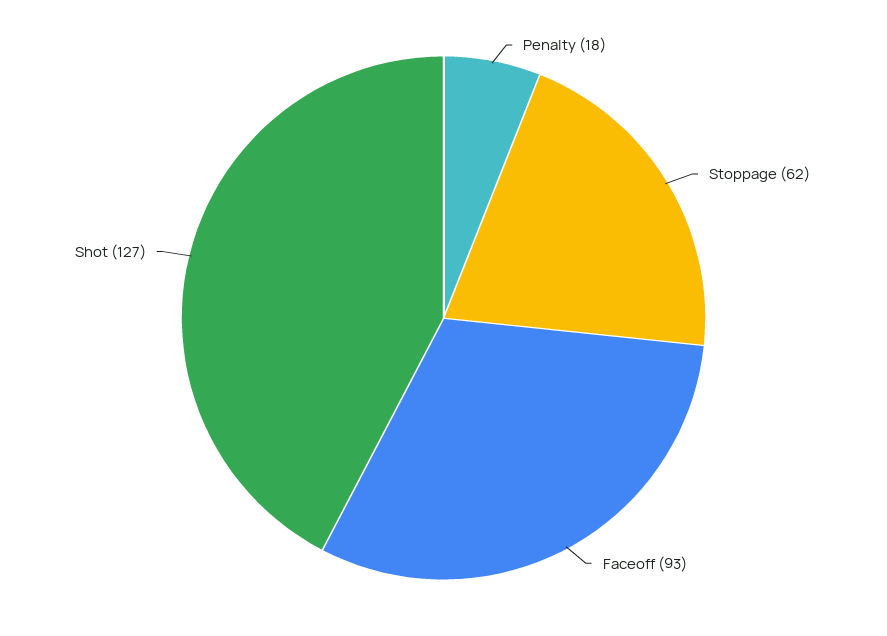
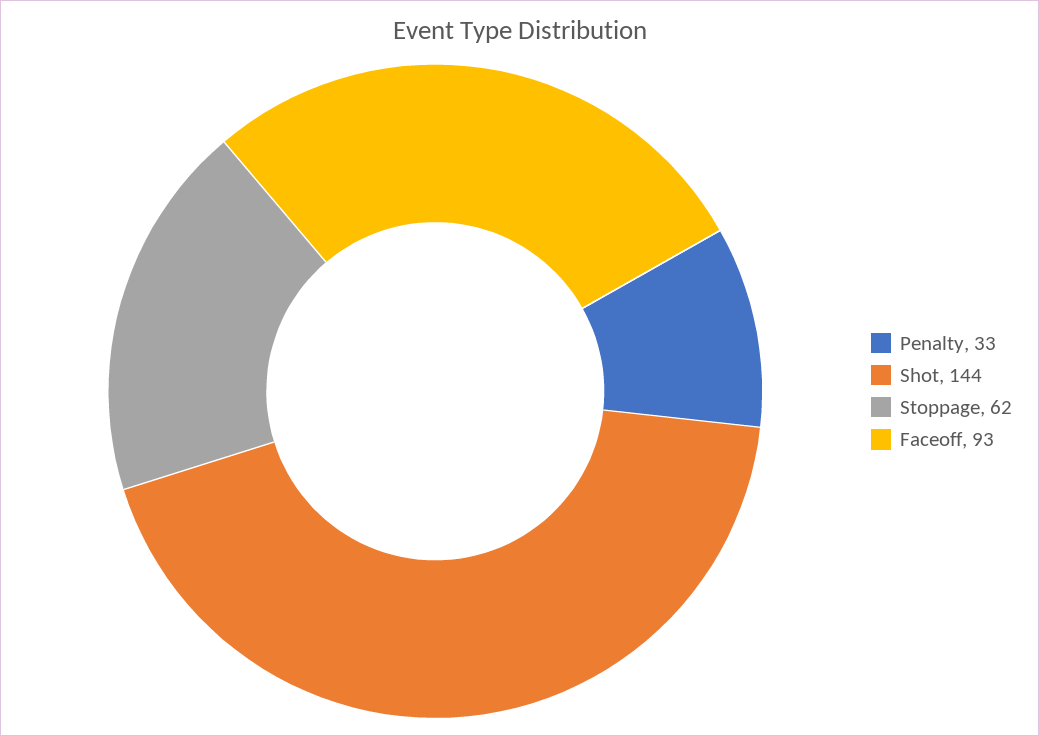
Penalty: 18 -> 33
Shot: 127 -> 144

